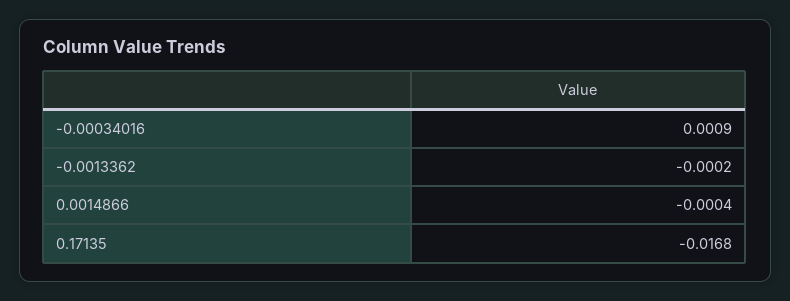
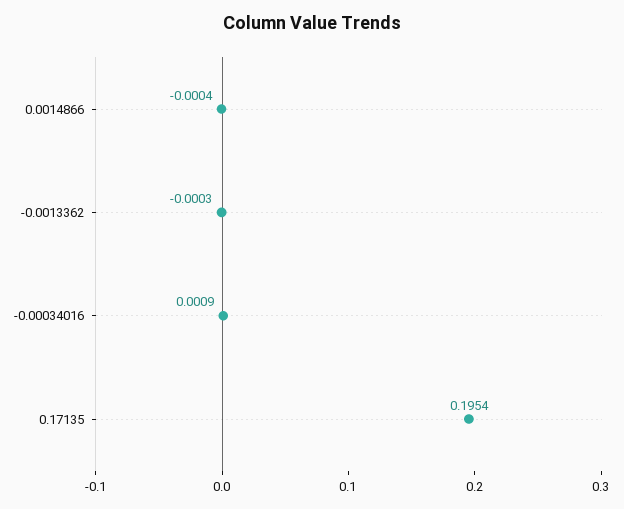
-0.0013362: -0.0002 -> -0.0003
0.17135: -0.0168 -> 0.1954

